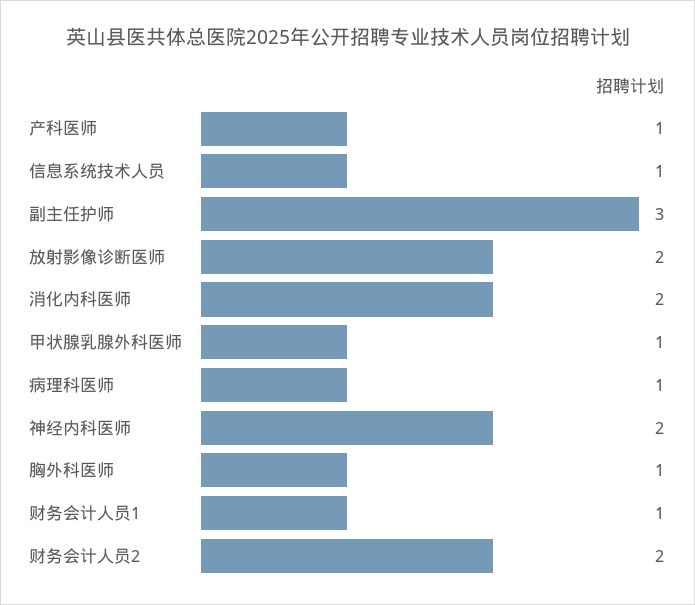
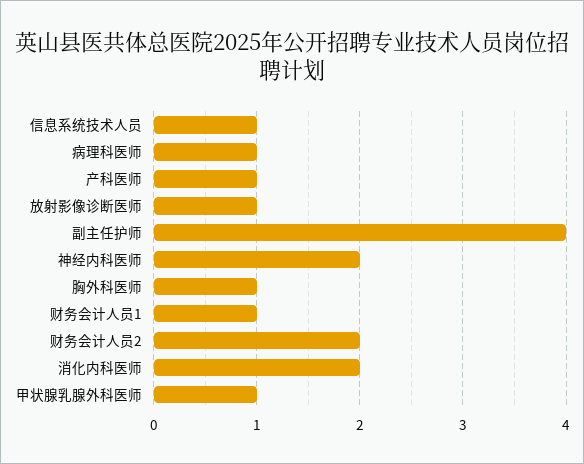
副主任护师: 3 -> 4
放射影像诊断医师: 2 -> 1

